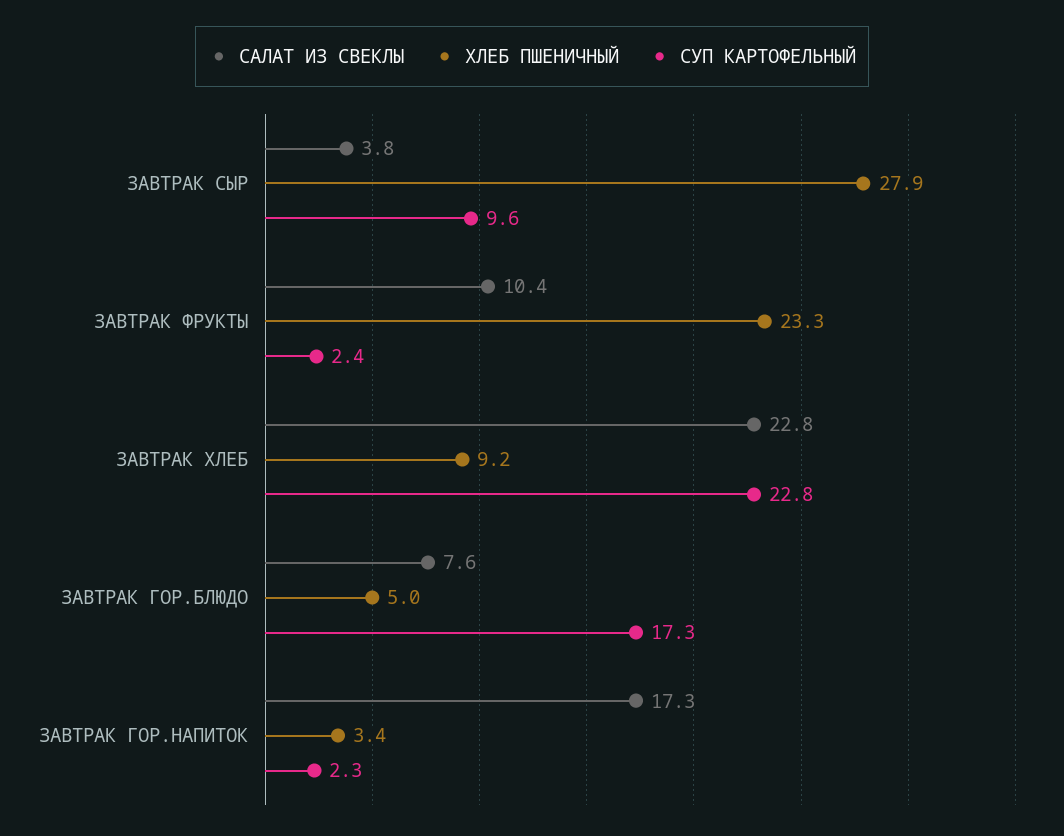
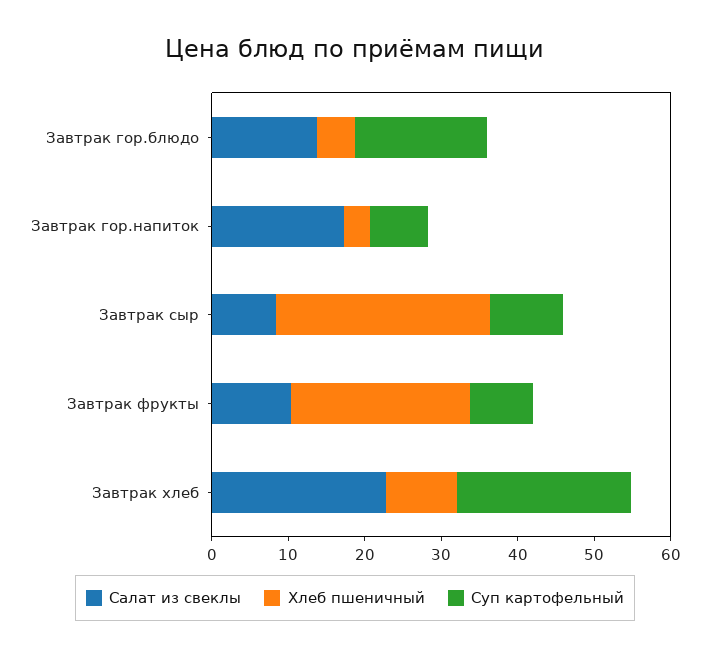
САЛАТ ИЗ СВЕКЛЫ, ЗАВТРАК СЫР: 3.8 -> 8
СУП КАРТОФЕЛЬНЫЙ, ЗАВТРАК ФРУКТЫ: 2.4 -> 8
САЛАТ ИЗ СВЕКЛЫ, ЗАВТРАК ГОР.БЛЮДО: 7.6 -> 14
СУП КАРТОФЕЛЬНЫЙ, ЗАВТРАК ГОР.НАПИТОК: 2.3 -> 8

